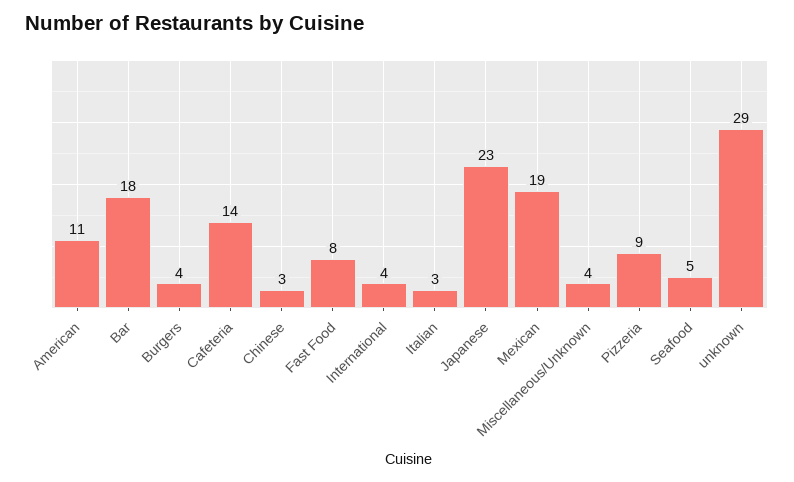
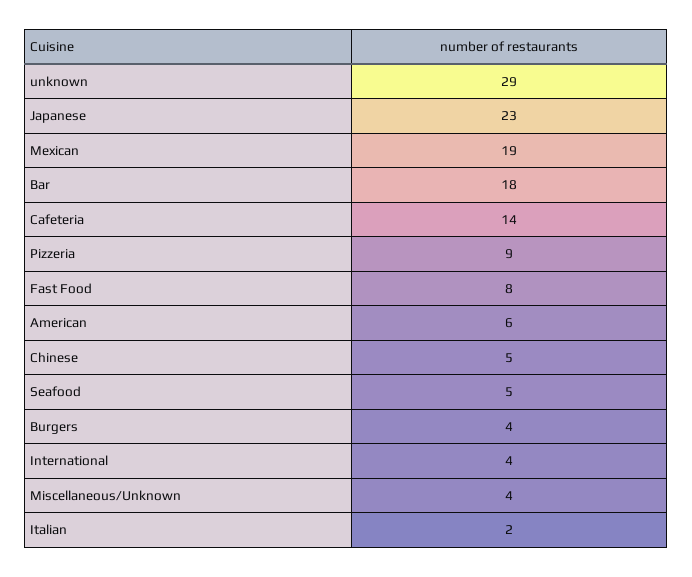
American: 11 -> 6
Chinese: 3 -> 5
Italian: 3 -> 2

